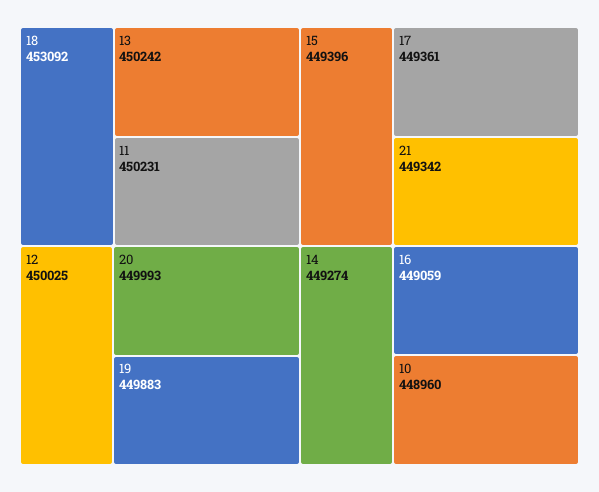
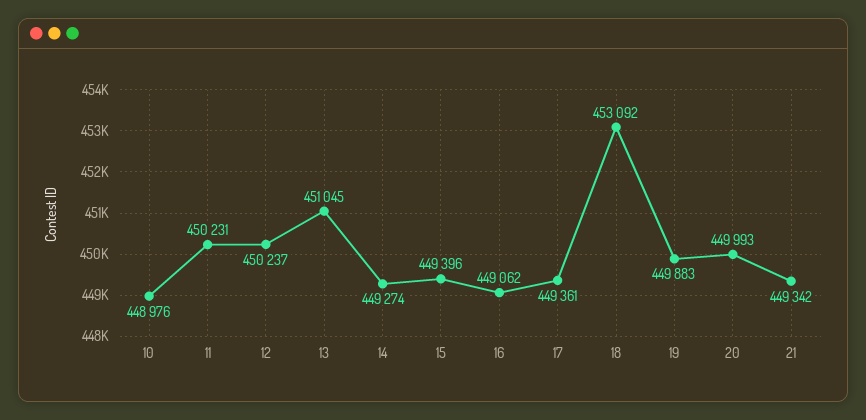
13: 450242 -> 451045
12: 450025 -> 450237
16: 449059 -> 449062
10: 448960 -> 448976

